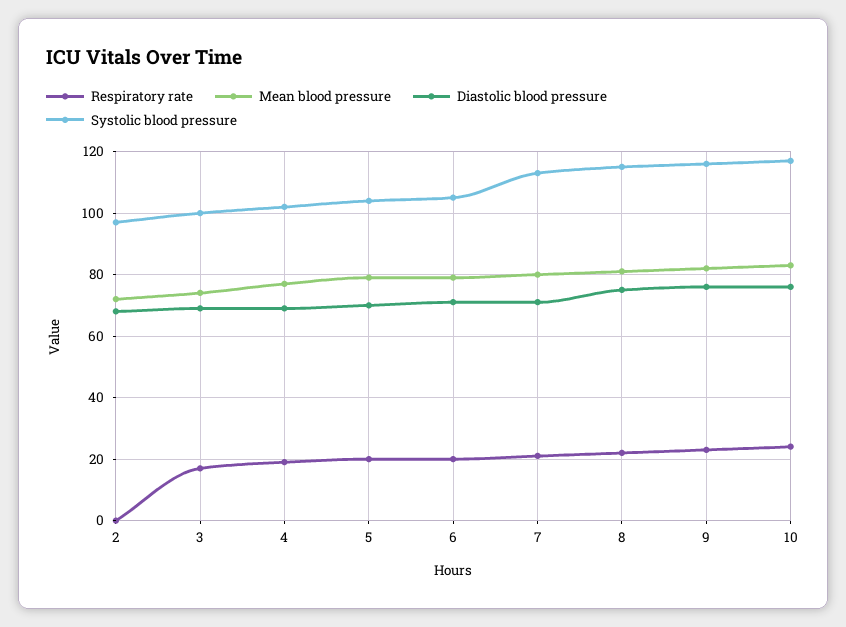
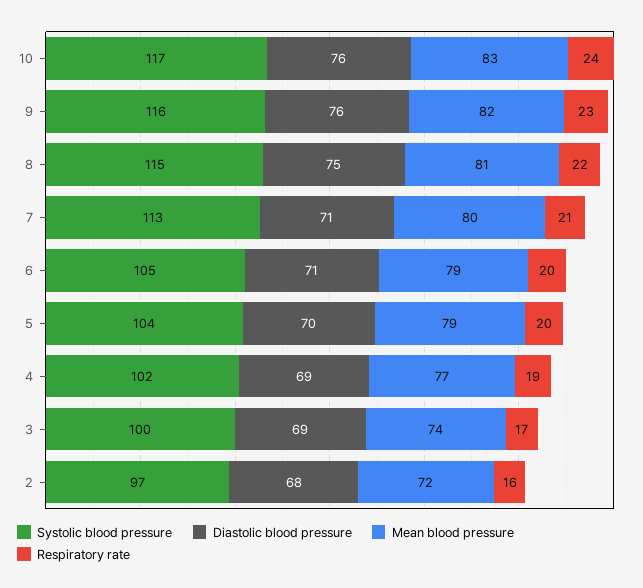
Respiratory rate, 2: 0 -> 16

